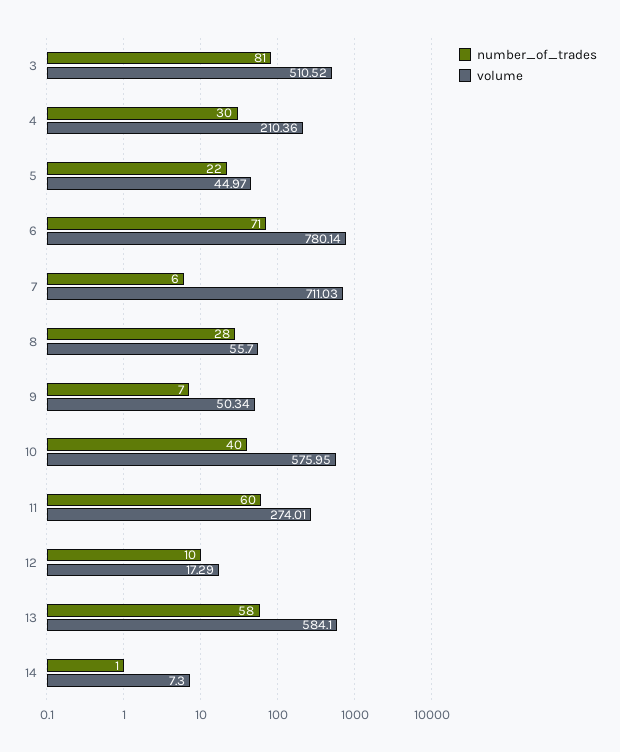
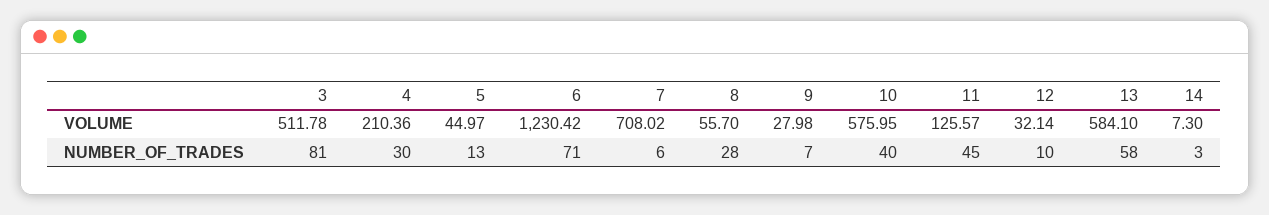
volume, 3: 510.52 -> 511.78
number_of_trades, 5: 22 -> 13
volume, 6: 780.14 -> 1230.42
volume, 7: 711.03 -> 708.02
volume, 9: 50.34 -> 27.98
number_of_trades, 11: 60 -> 45
volume, 11: 274.01 -> 125.57
volume, 12: 17.29 -> 32.14
number_of_trades, 14: 1 -> 3

